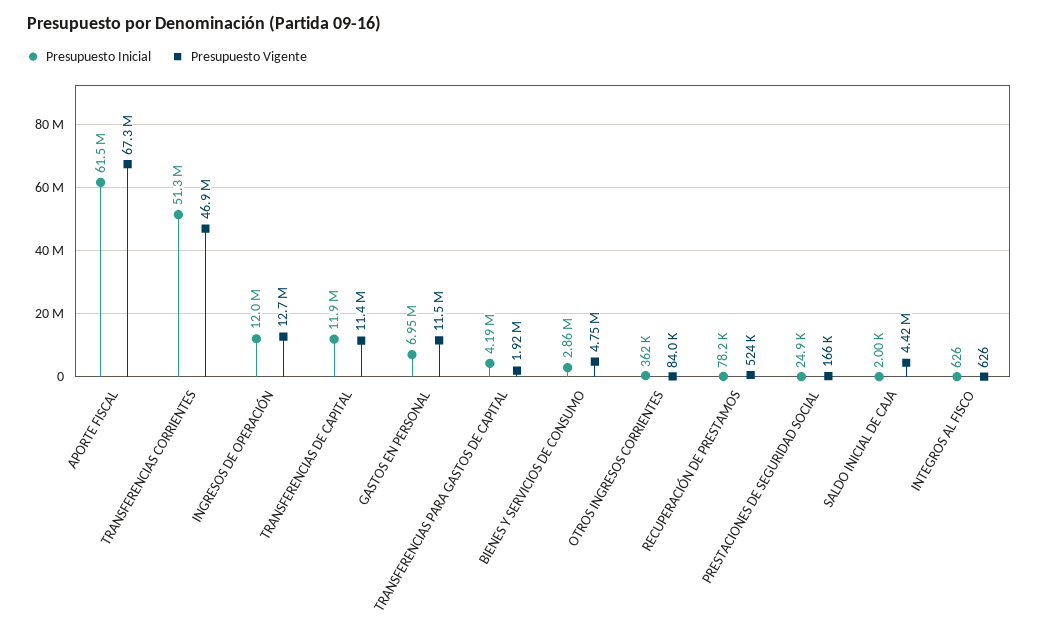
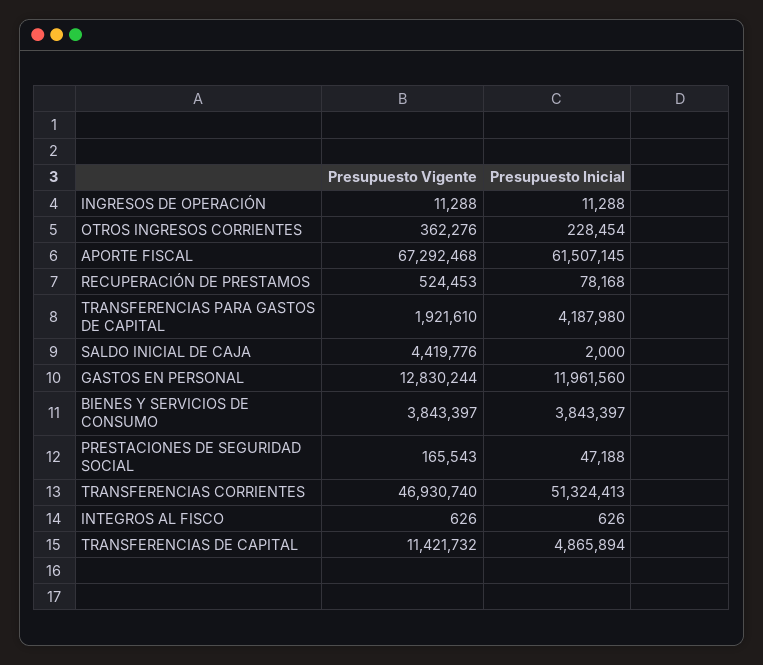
Presupuesto Inicial, INGRESOS DE OPERACIÓN: 12000000 -> 11288
Presupuesto Vigente, INGRESOS DE OPERACIÓN: 12700000 -> 11288
Presupuesto Inicial, TRANSFERENCIAS DE CAPITAL: 11900000 -> 4865894
Presupuesto Inicial, GASTOS EN PERSONAL: 6950000 -> 11961560
Presupuesto Vigente, GASTOS EN PERSONAL: 11500000 -> 12830244
Presupuesto Inicial, BIENES Y SERVICIOS DE CONSUMO: 2860000 -> 3843397
Presupuesto Vigente, BIENES Y SERVICIOS DE CONSUMO: 4750000 -> 3843397
Presupuesto Inicial, OTROS INGRESOS CORRIENTES: 362000 -> 228454
Presupuesto Vigente, OTROS INGRESOS CORRIENTES: 84000 -> 362276
Presupuesto Inicial, PRESTACIONES DE SEGURIDAD SOCIAL: 24900 -> 47188

